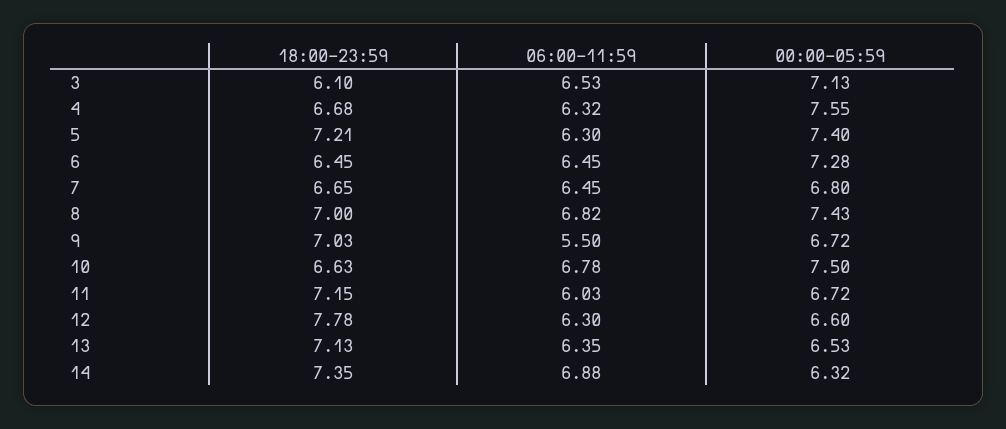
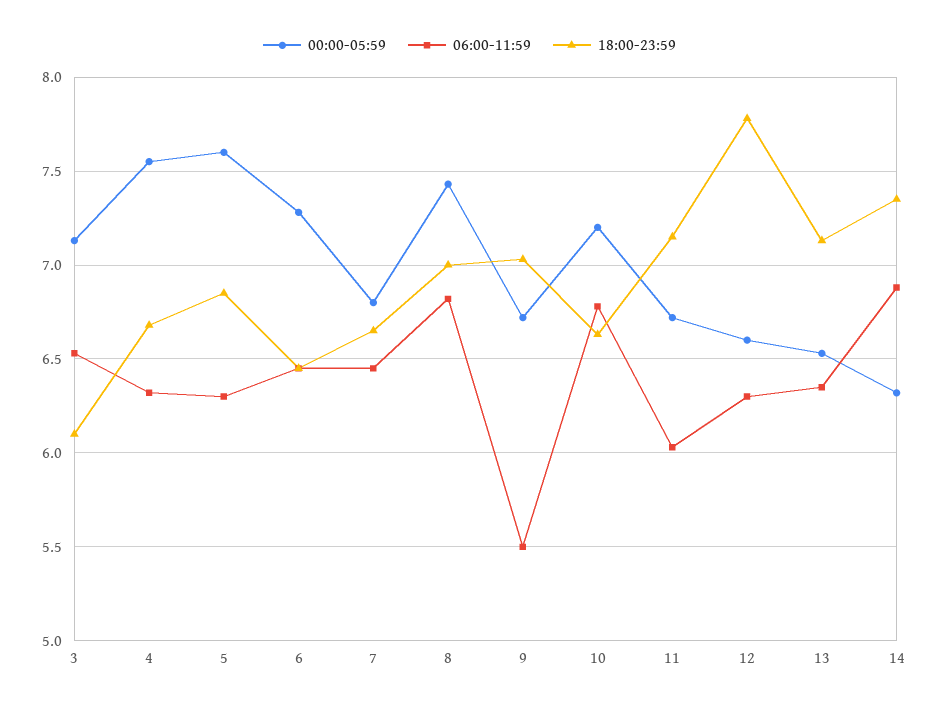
18:00-23:59, 5: 7.21 -> 6.85
00:00-05:59, 5: 7.4 -> 7.6
00:00-05:59, 10: 7.5 -> 7.2

